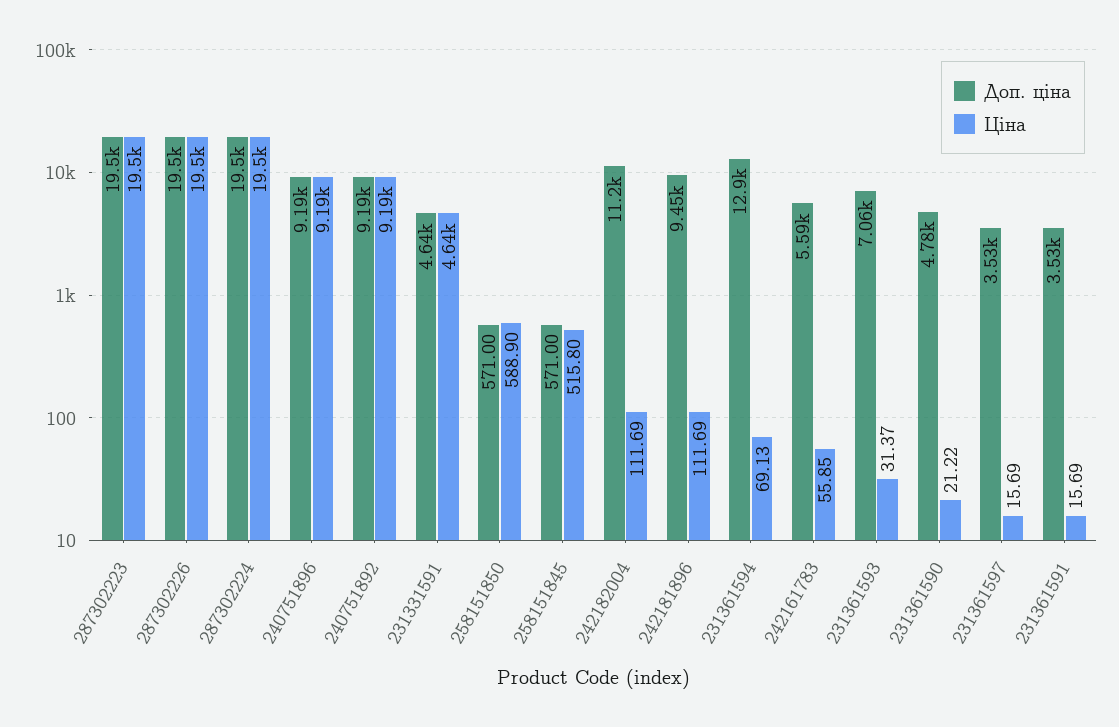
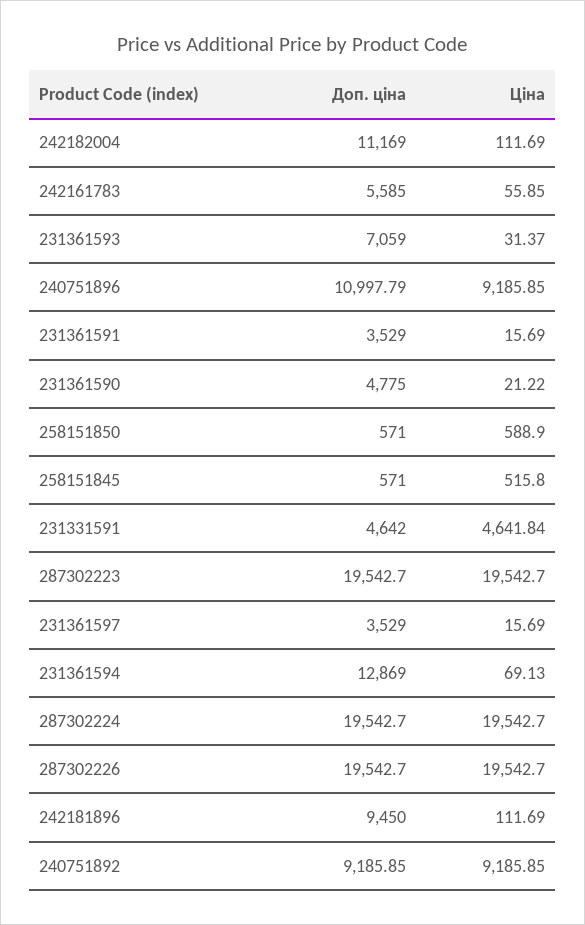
Доп. ціна, 240751896: 9190 -> 10997.79

